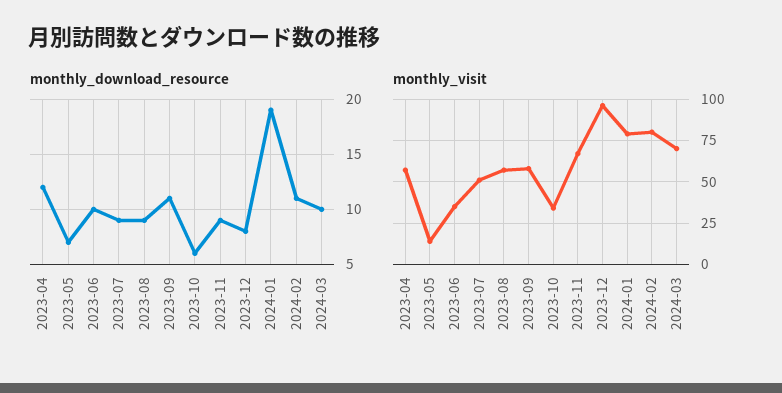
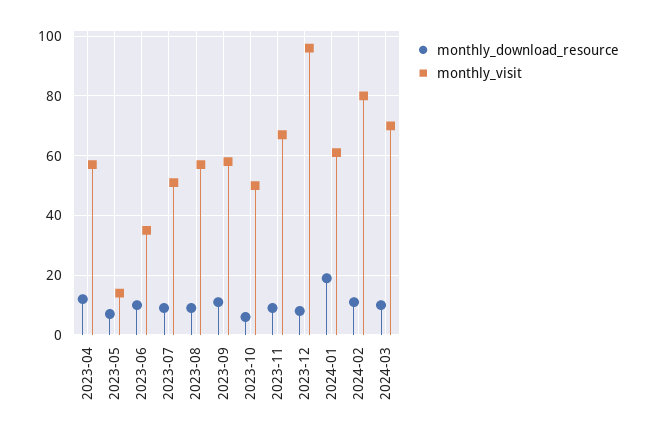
monthly_visit, 2023-10: 35 -> 50
monthly_visit, 2024-01: 80 -> 60

